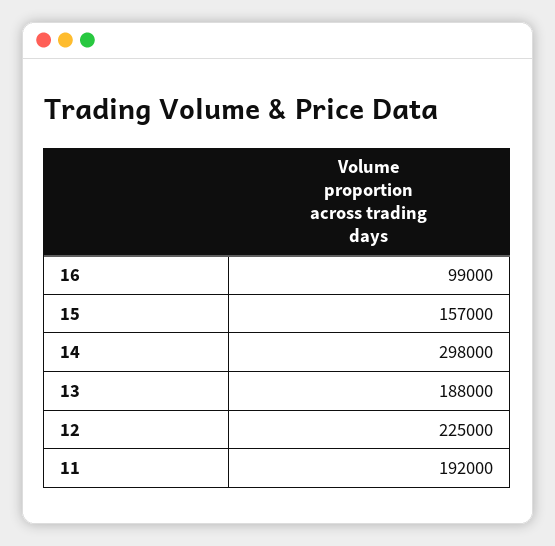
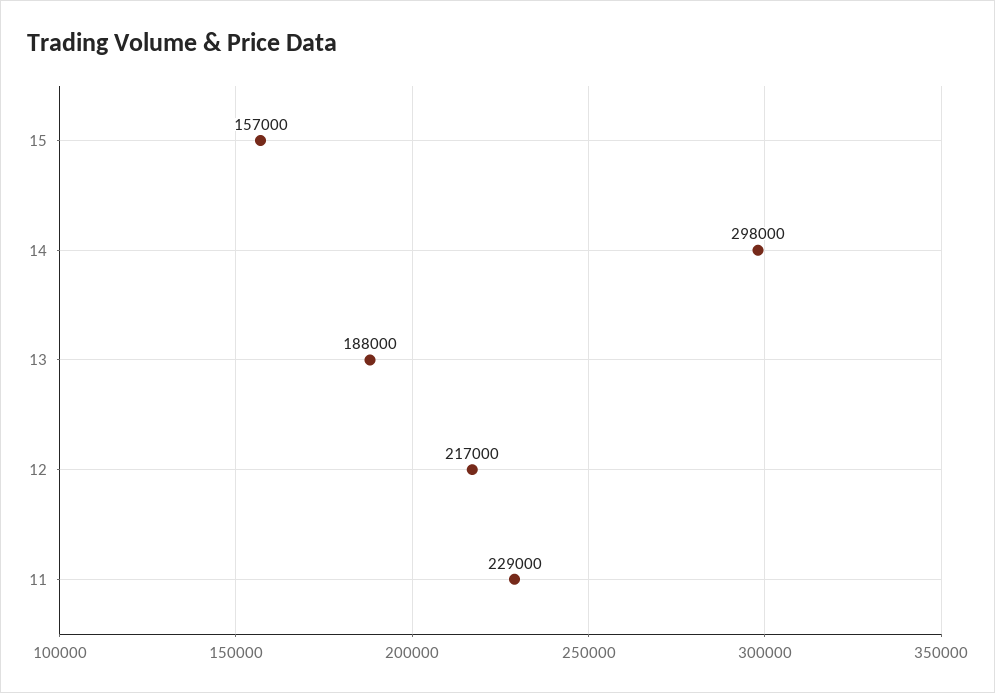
16: 99000 -> none
12: 225000 -> 217000
11: 192000 -> 229000

